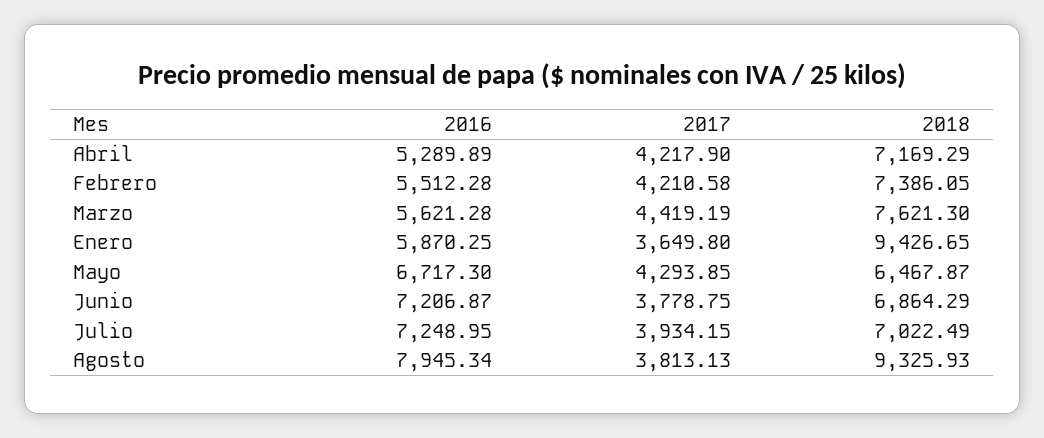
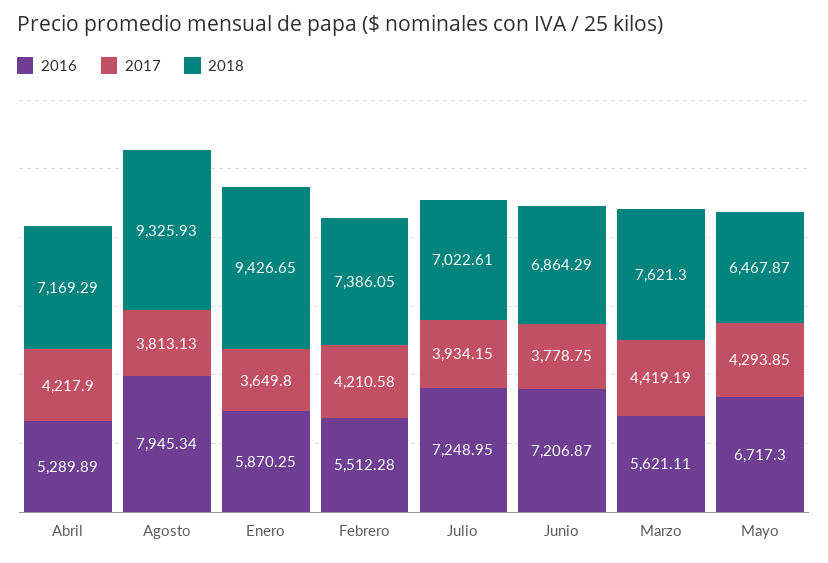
2016, Marzo: 5621.28 -> 5621.11
2018, Julio: 7022.49 -> 7022.61

